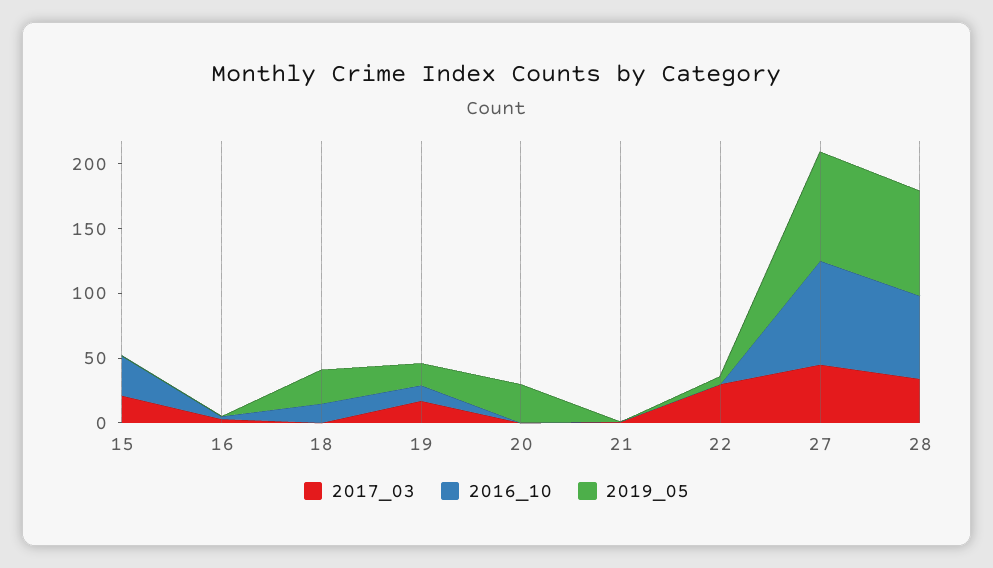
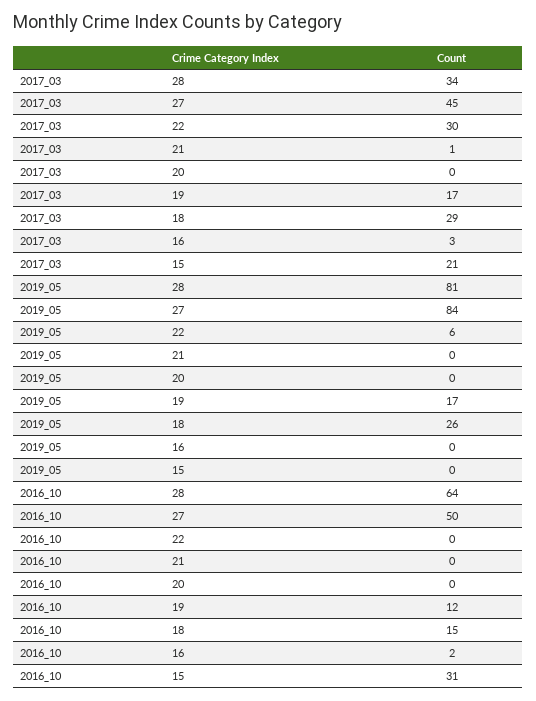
2017_03, 18: 0 -> 29
2019_05, 20: 30 -> 0
2016_10, 27: 80 -> 50

